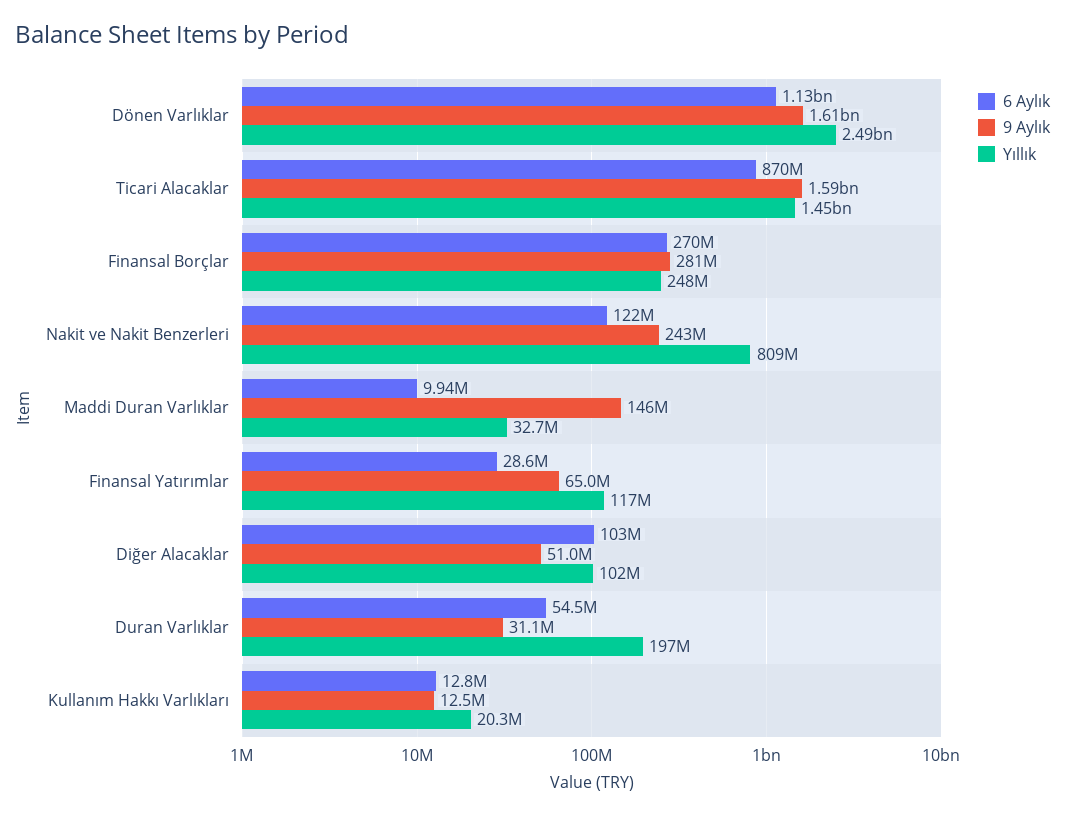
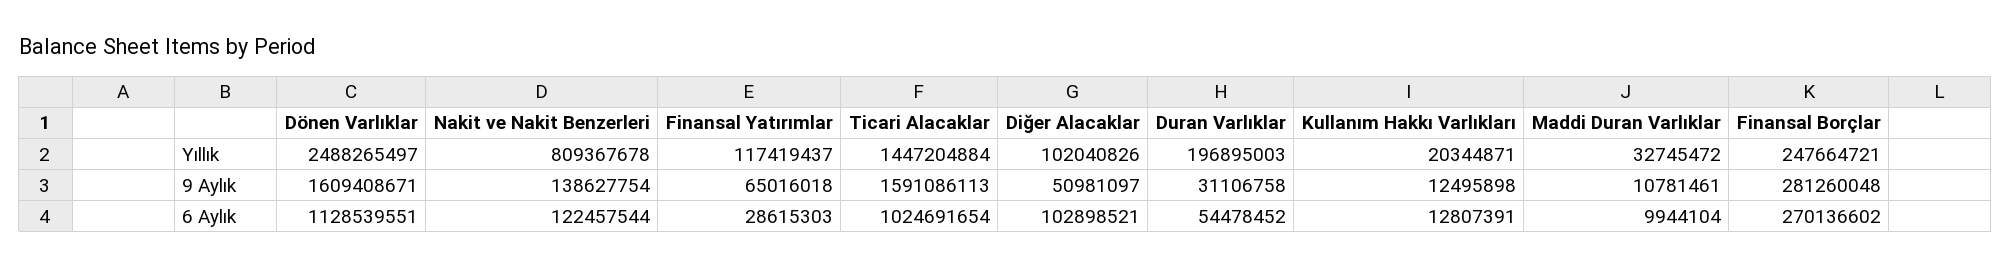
6 Aylık, Ticari Alacaklar: 870000000 -> 1024691654
9 Aylık, Nakit ve Nakit Benzerleri: 243000000 -> 138627754
9 Aylık, Maddi Duran Varlıklar: 146000000 -> 10781461

